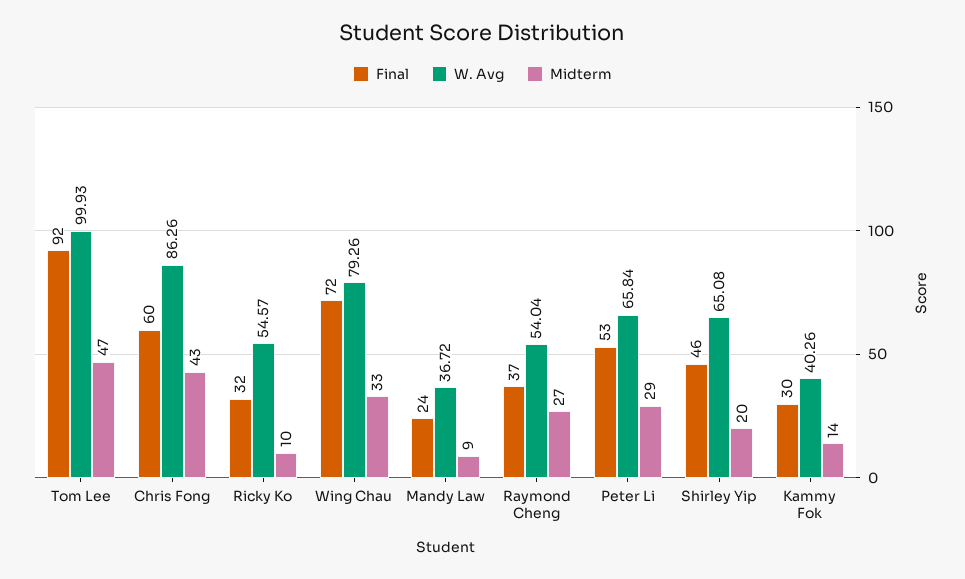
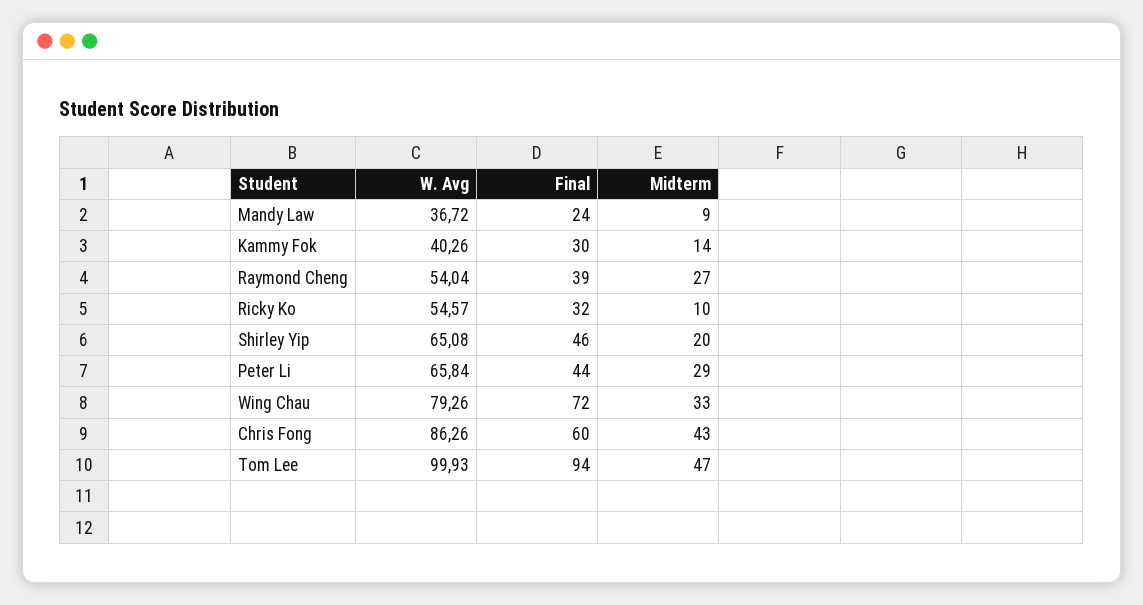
Final, Tom Lee: 92 -> 94
Final, Raymond Cheng: 37 -> 39
Final, Peter Li: 53 -> 44

